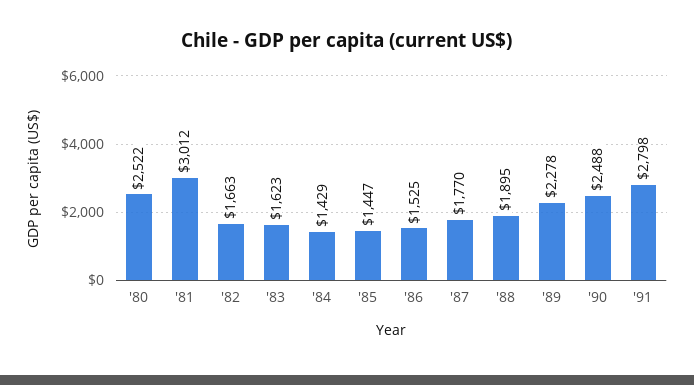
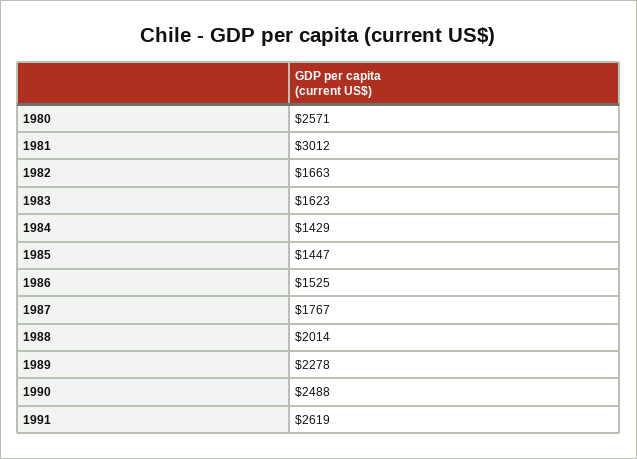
'80: 2522 -> 2571
'87: 1770 -> 1767
'88: 1895 -> 2014
'91: 2798 -> 2619

